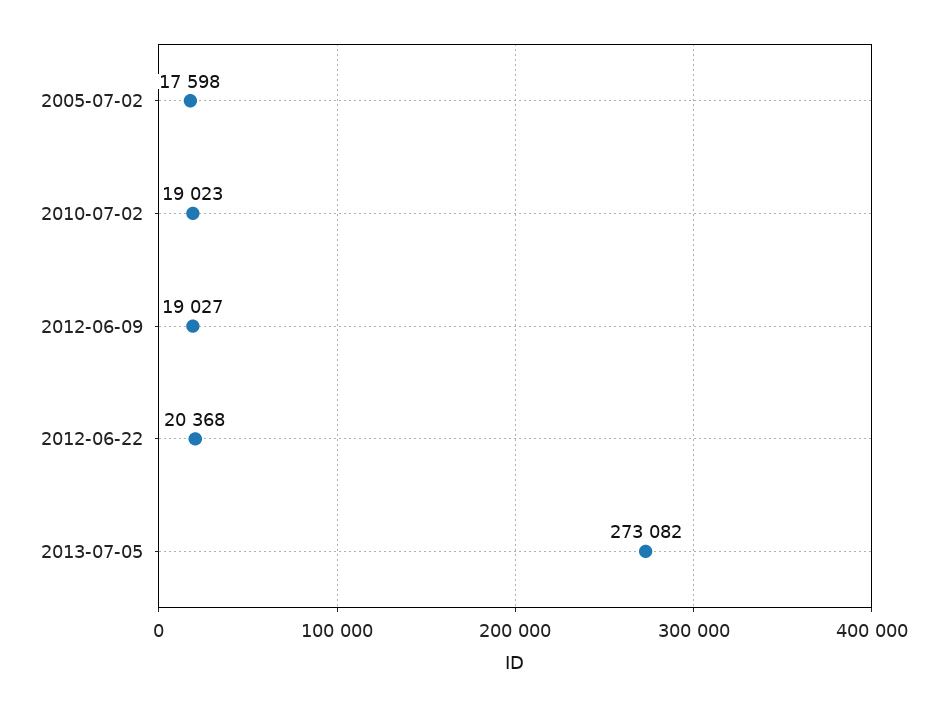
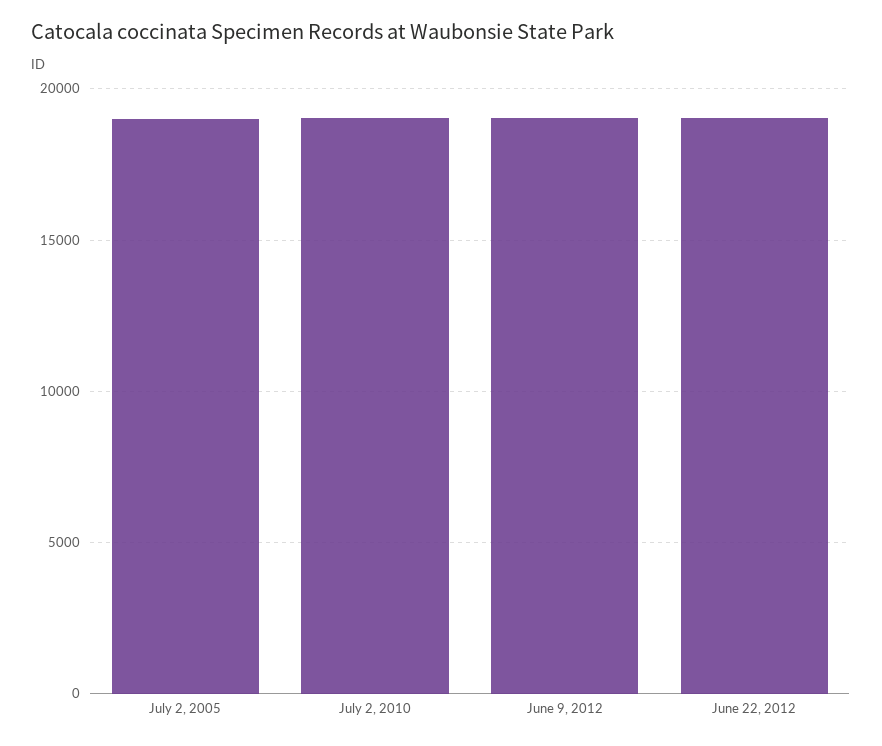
2005-07-02: 17598 -> 19000
2012-06-22: 20368 -> 19000
2013-07-05: 273082 -> none

